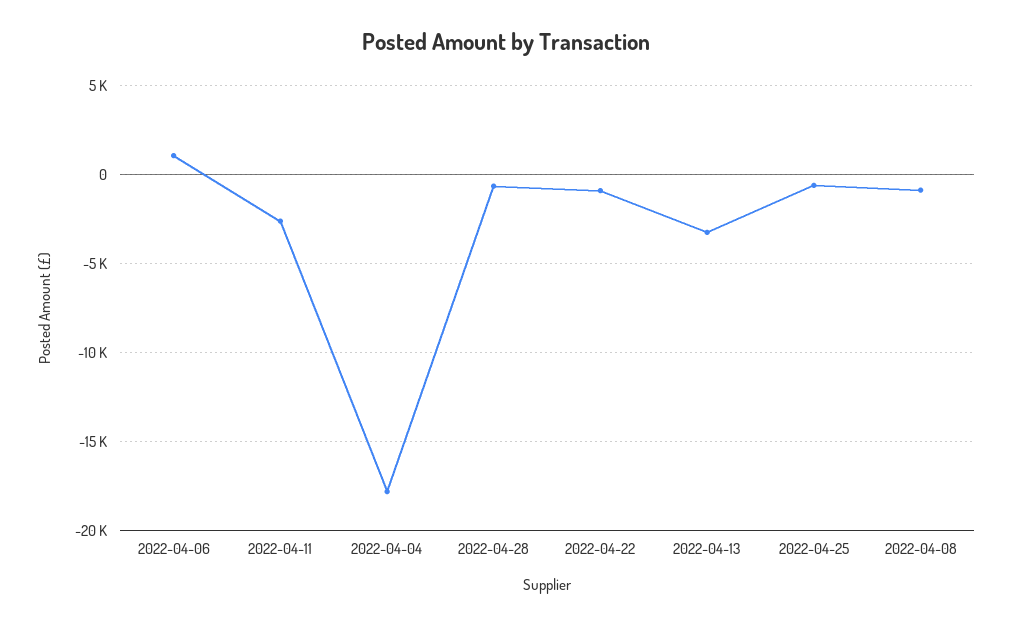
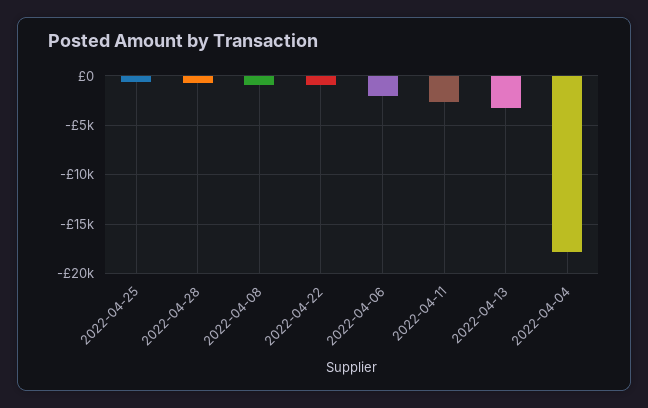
2022-04-06: 1000 -> -2000

